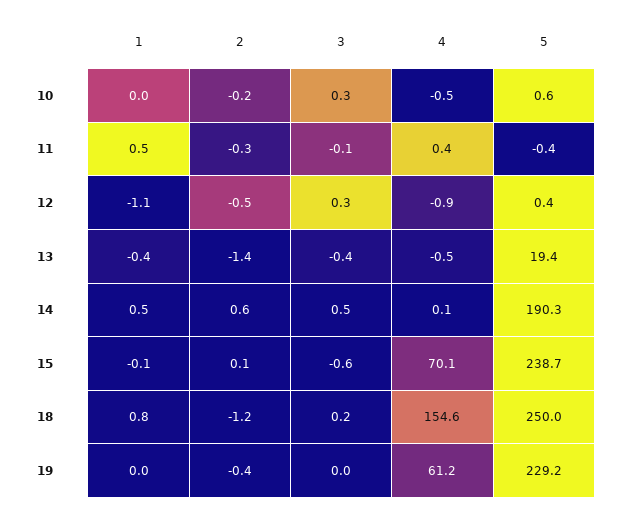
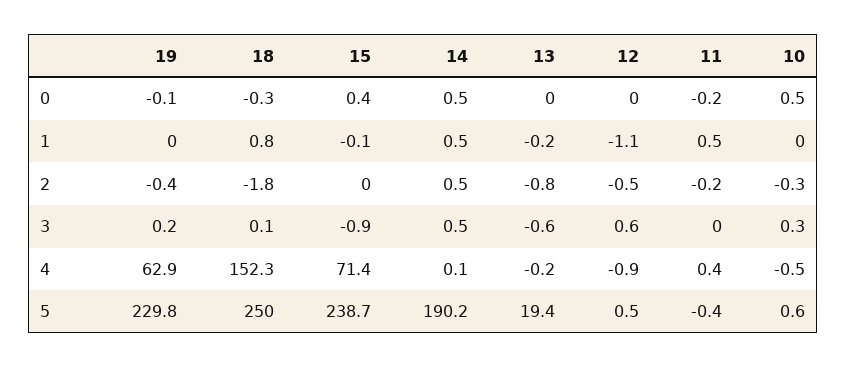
2, 10: -0.2 -> -0.3
2, 11: -0.3 -> -0.2
3, 11: -0.1 -> 0
3, 12: 0.3 -> 0.6
5, 12: 0.4 -> 0.5
1, 13: -0.4 -> -0.2
2, 13: -1.4 -> -0.8
3, 13: -0.4 -> -0.6
4, 13: -0.5 -> -0.2
2, 14: 0.6 -> 0.5
5, 14: 190.3 -> 190.2
2, 15: 0.1 -> 0
3, 15: -0.6 -> -0.9
4, 15: 70.1 -> 71.4
2, 18: -1.2 -> -1.8
3, 18: 0.2 -> 0.1
4, 18: 154.6 -> 152.3
3, 19: 0 -> 0.2
4, 19: 61.2 -> 62.9
5, 19: 229.2 -> 229.8
0, 19: none -> -0.1
0, 18: none -> -0.3
0, 15: none -> 0.4
0, 14: none -> 0.5
0, 13: none -> 0
0, 12: none -> 0
0, 11: none -> -0.2
0, 10: none -> 0.5

